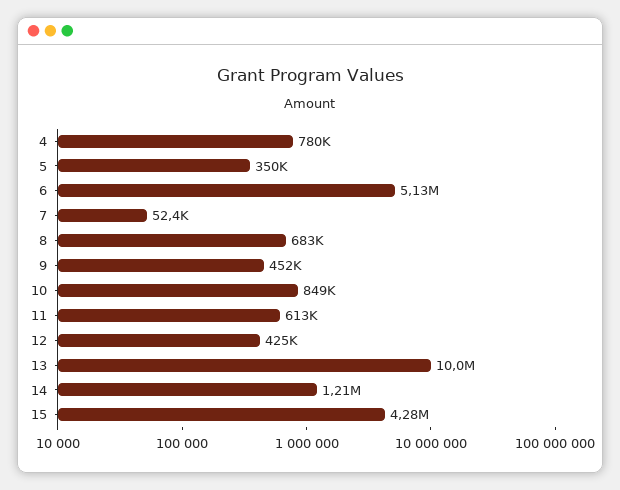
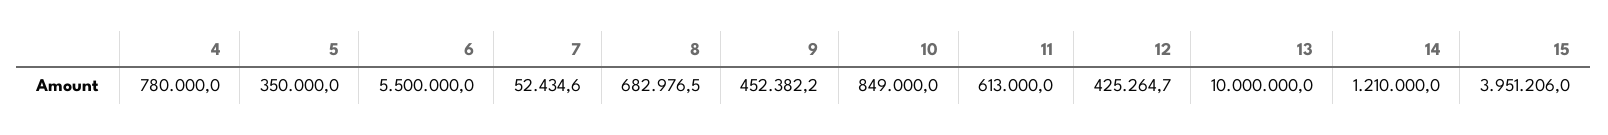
6: 5130000 -> 5500000
15: 4280000 -> 3951206

